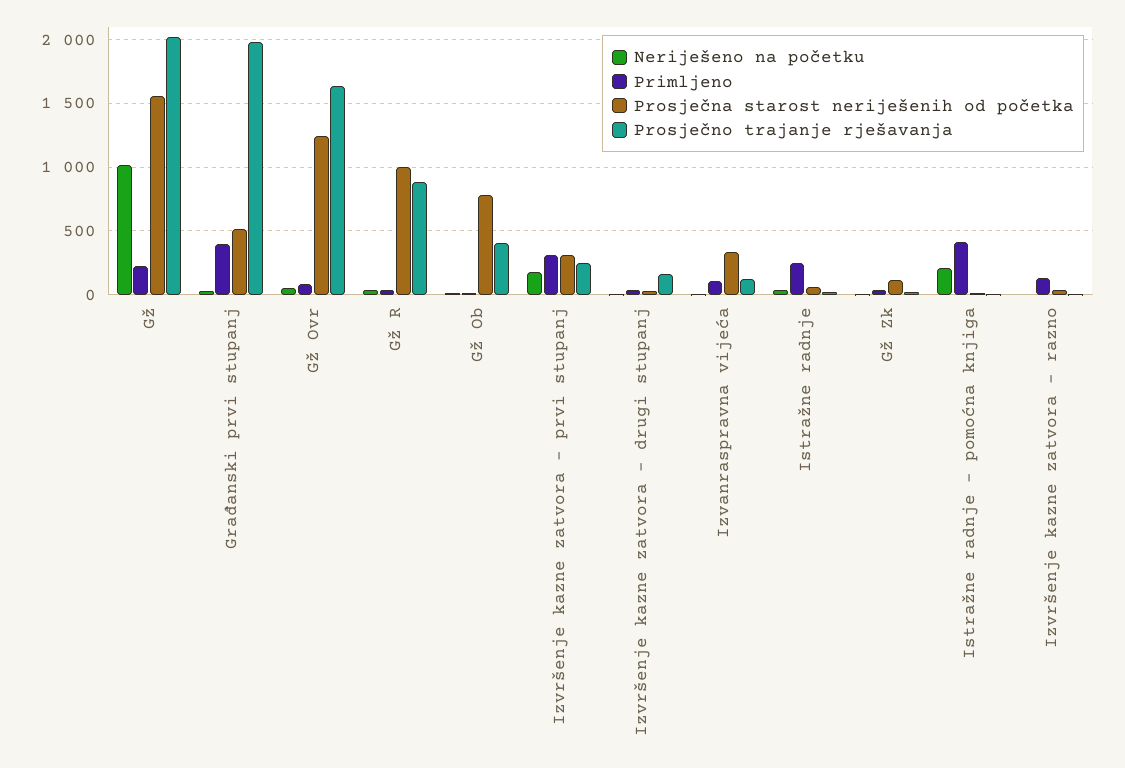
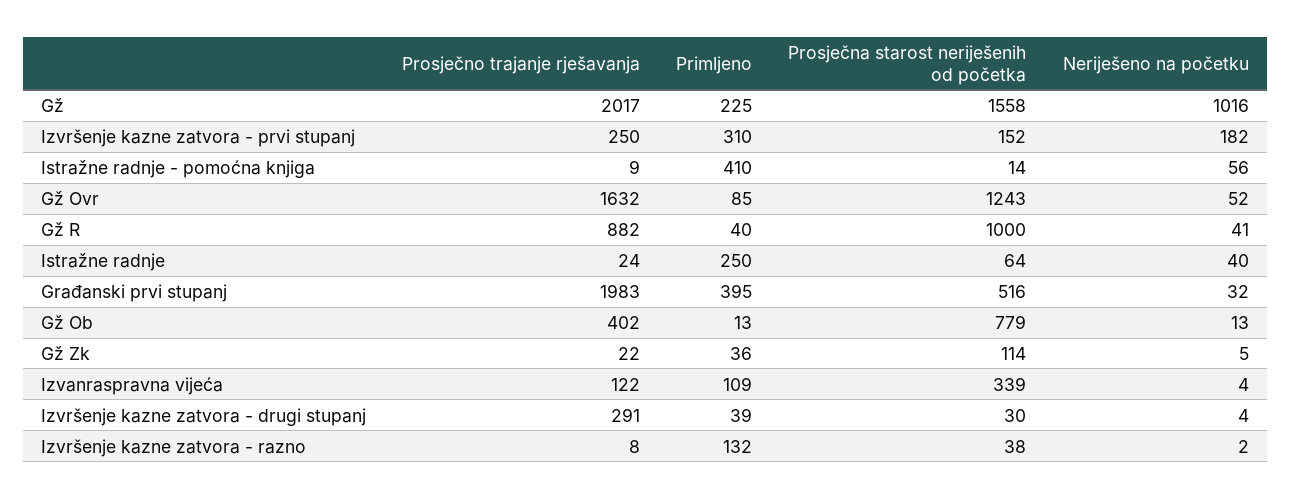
Prosječna starost neriješenih od početka, Izvršenje kazne zatvora - prvi stupanj: 300 -> 152
Prosječno trajanje rješavanja, Izvršenje kazne zatvora - drugi stupanj: 150 -> 291
Neriješeno na početku, Istražne radnje - pomoćna knjiga: 200 -> 56

